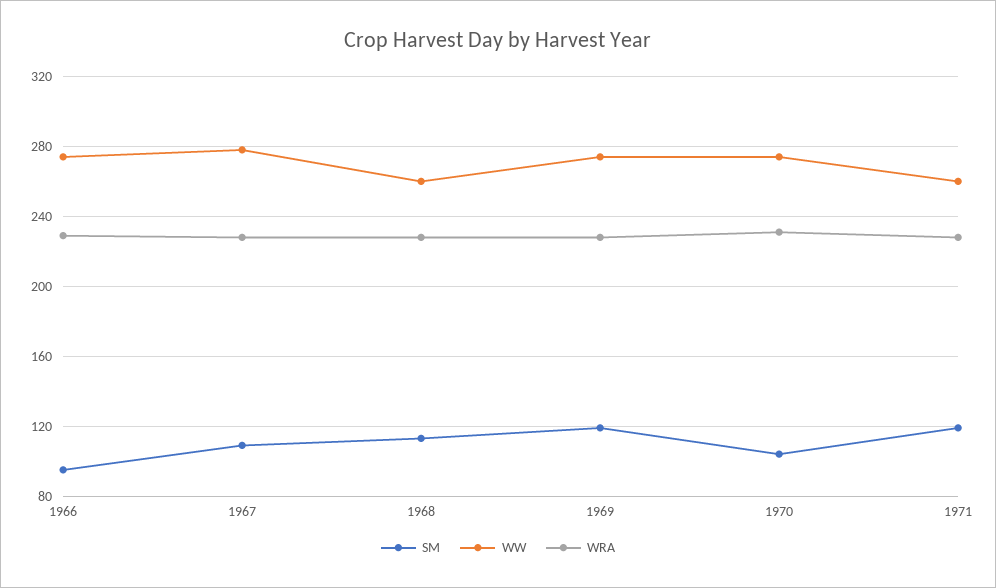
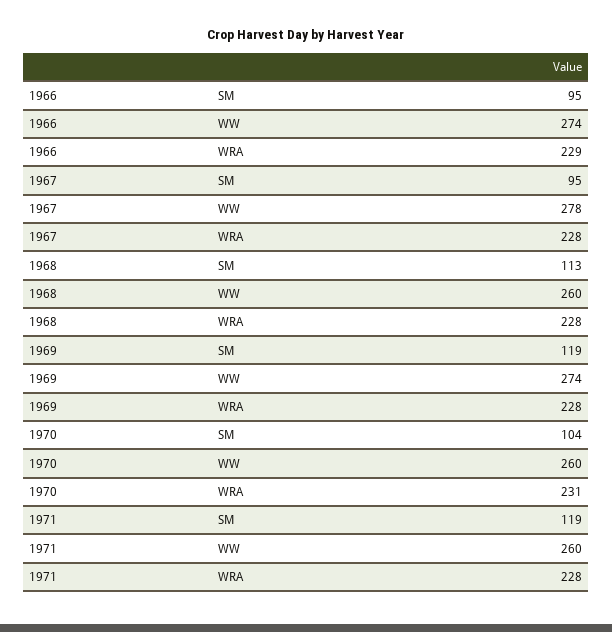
SM, 1967: 110 -> 95
WW, 1970: 275 -> 260

